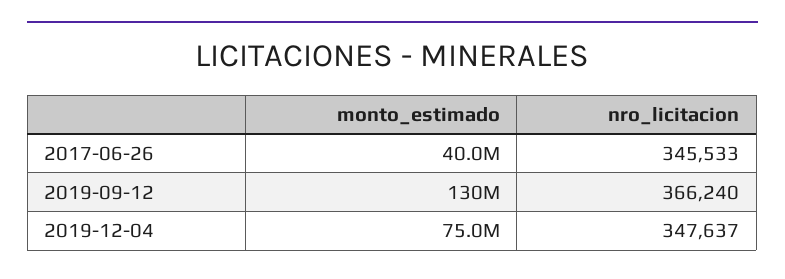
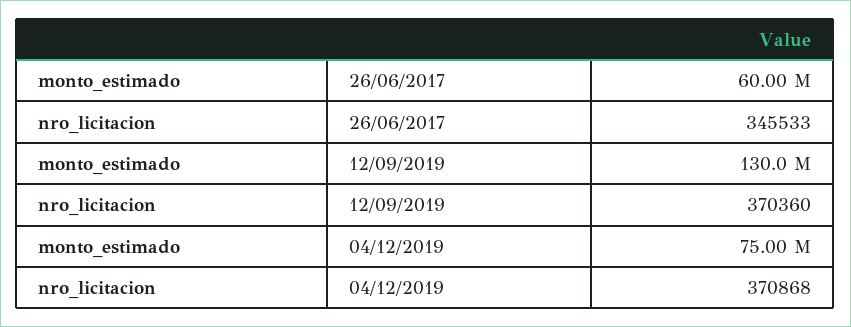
monto_estimado, 2017-06-26: 40000000 -> 60000000
nro_licitacion, 2019-09-12: 366240 -> 370360
nro_licitacion, 2019-12-04: 347637 -> 370868

